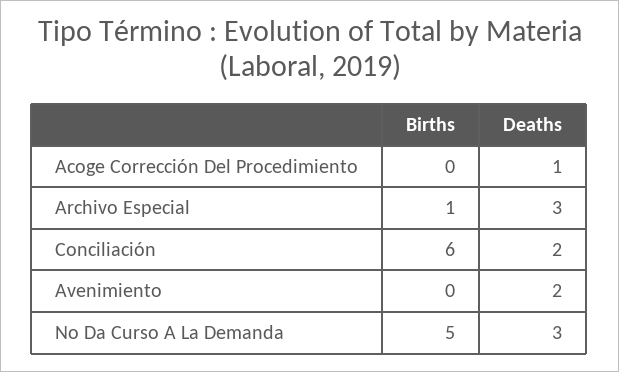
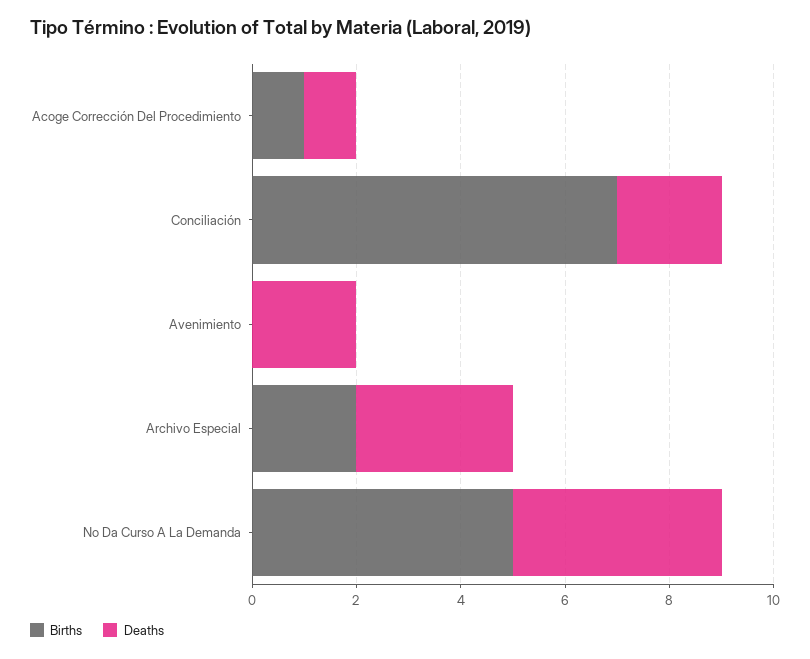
Births, Acoge Corrección Del Procedimiento: 0 -> 1
Births, Archivo Especial: 1 -> 2
Births, Conciliación: 6 -> 7
Deaths, No Da Curso A La Demanda: 3 -> 4

